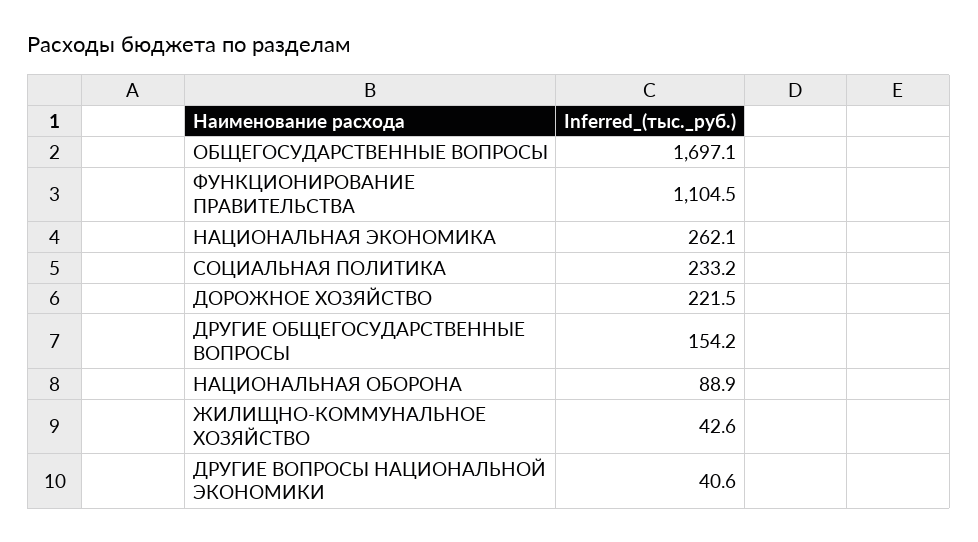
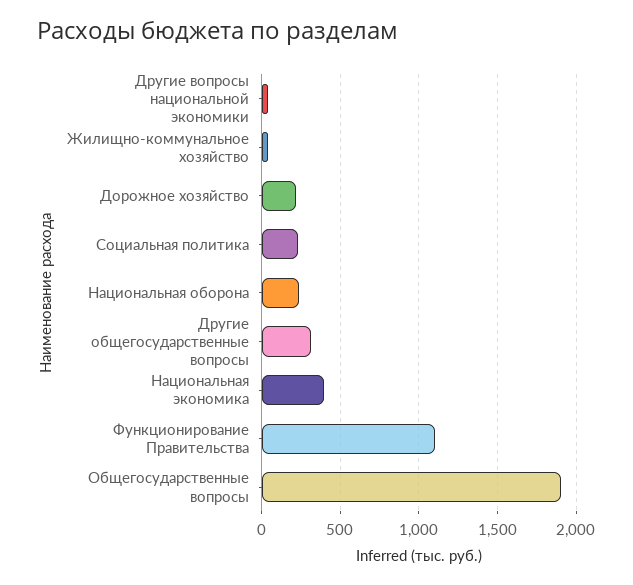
ОБЩЕГОСУДАРСТВЕННЫЕ ВОПРОСЫ: 1697.1 -> 1900
НАЦИОНАЛЬНАЯ ЭКОНОМИКА: 262.1 -> 400
ДРУГИЕ ОБЩЕГОСУДАРСТВЕННЫЕ ВОПРОСЫ: 154.2 -> 300
НАЦИОНАЛЬНАЯ ОБОРОНА: 88.9 -> 250

